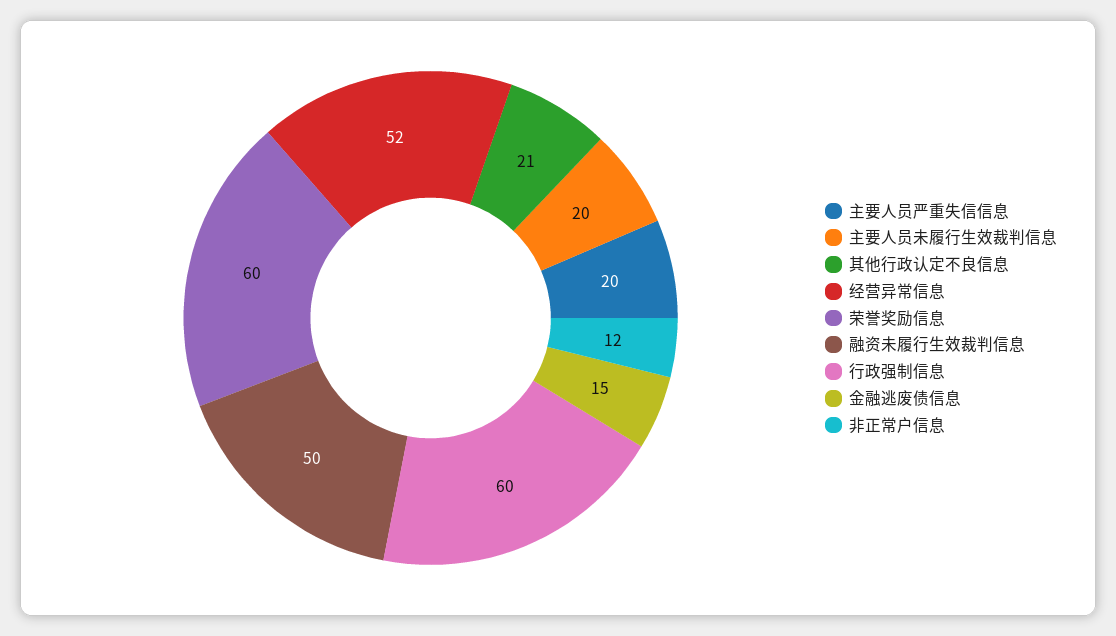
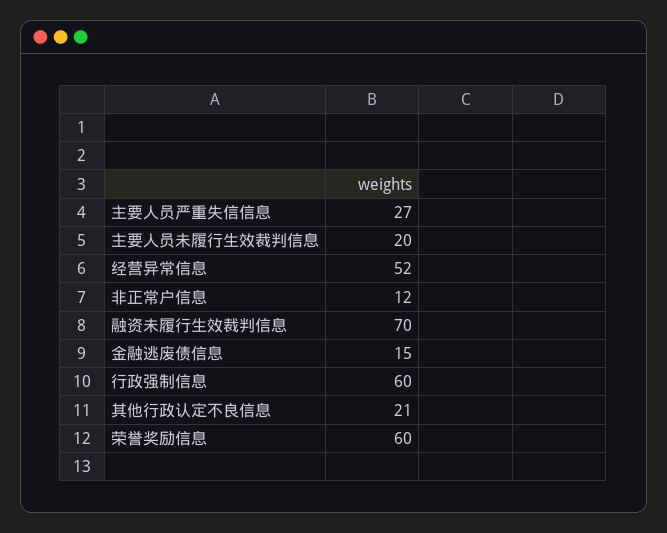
主要人员严重失信信息: 20 -> 27
融资未履行生效裁判信息: 50 -> 70

